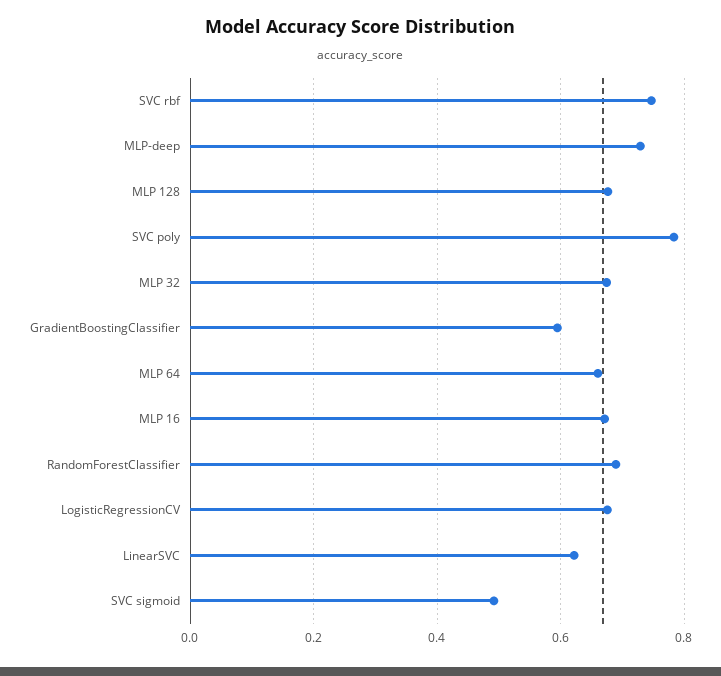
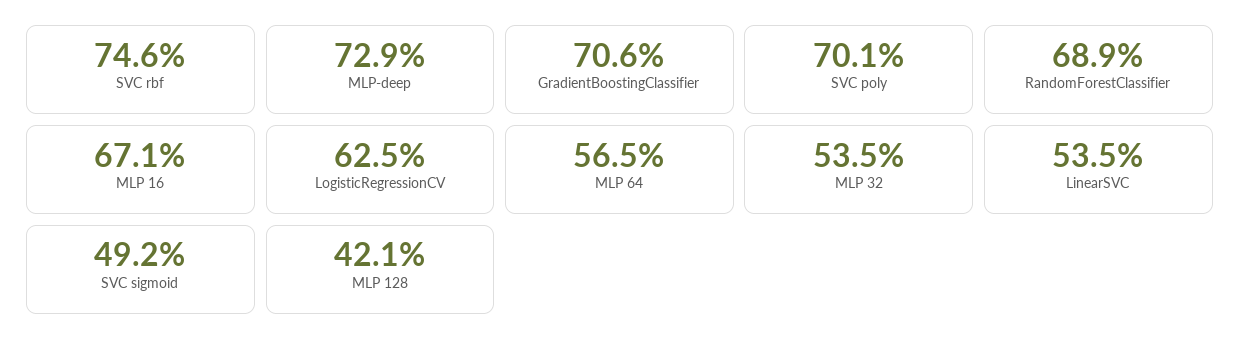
MLP 128: 0.68 -> 0.421
SVC poly: 0.78 -> 0.701
MLP 32: 0.68 -> 0.535
GradientBoostingClassifier: 0.6 -> 0.706
MLP 64: 0.66 -> 0.565
LogisticRegressionCV: 0.68 -> 0.625
LinearSVC: 0.62 -> 0.535

